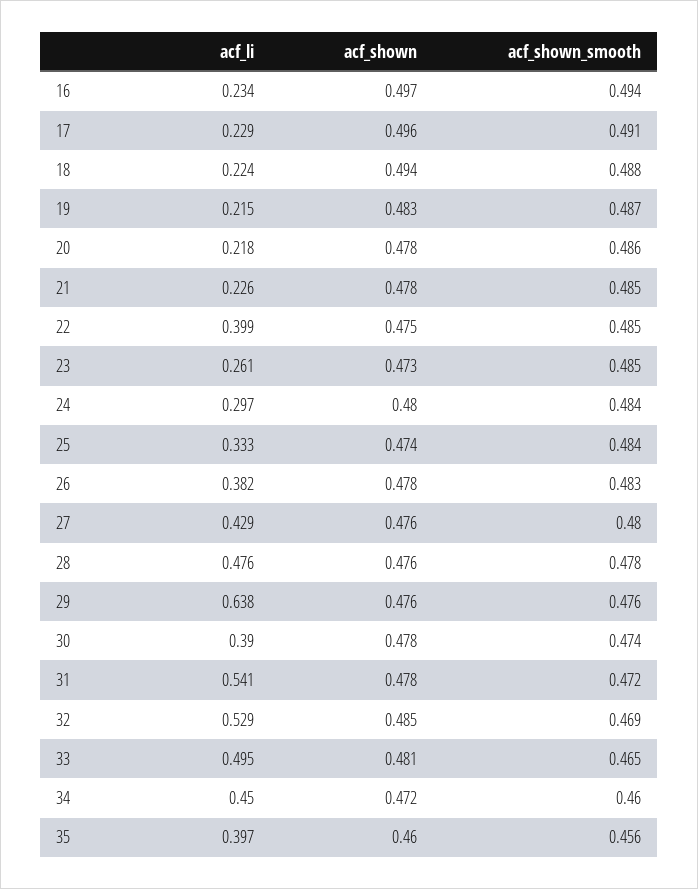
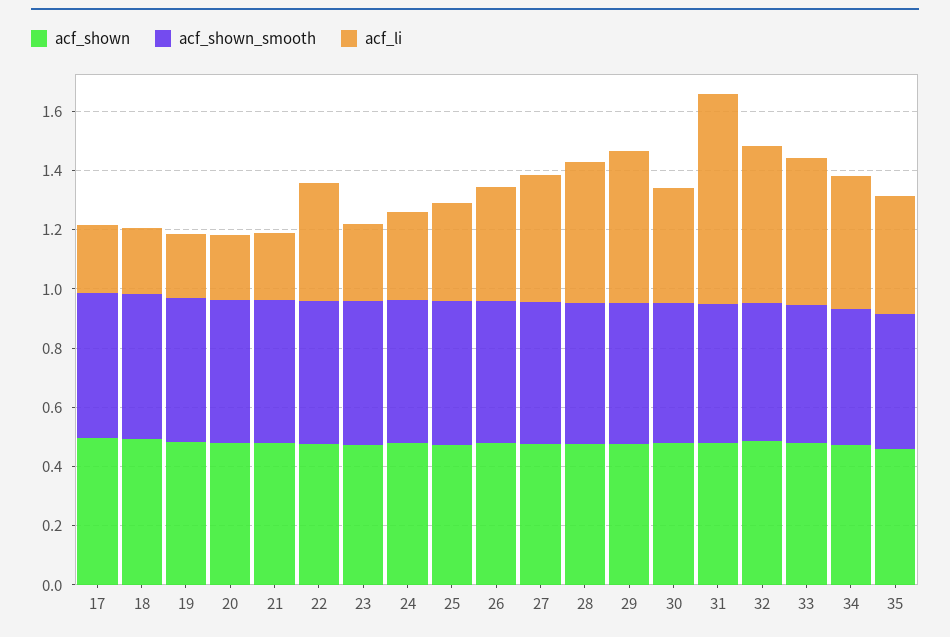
acf_li, 16: 0.234 -> none
acf_shown, 16: 0.497 -> none
acf_shown_smooth, 16: 0.494 -> none
acf_li, 29: 0.638 -> 0.5
acf_li, 31: 0.541 -> 0.7

